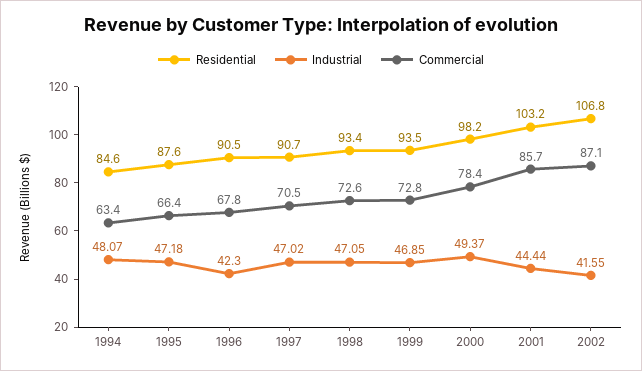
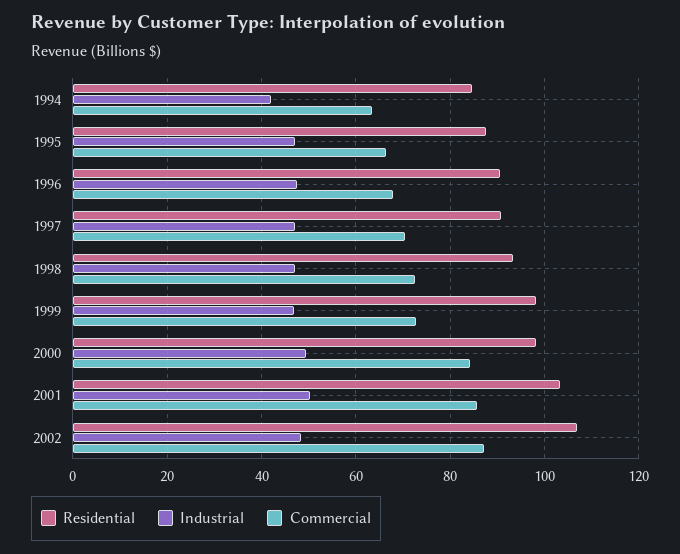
Industrial, 1994: 48.07 -> 42
Industrial, 1996: 42.3 -> 48
Residential, 1999: 93.5 -> 98
Commercial, 2000: 78.4 -> 84
Industrial, 2001: 44.44 -> 50
Industrial, 2002: 41.55 -> 48

